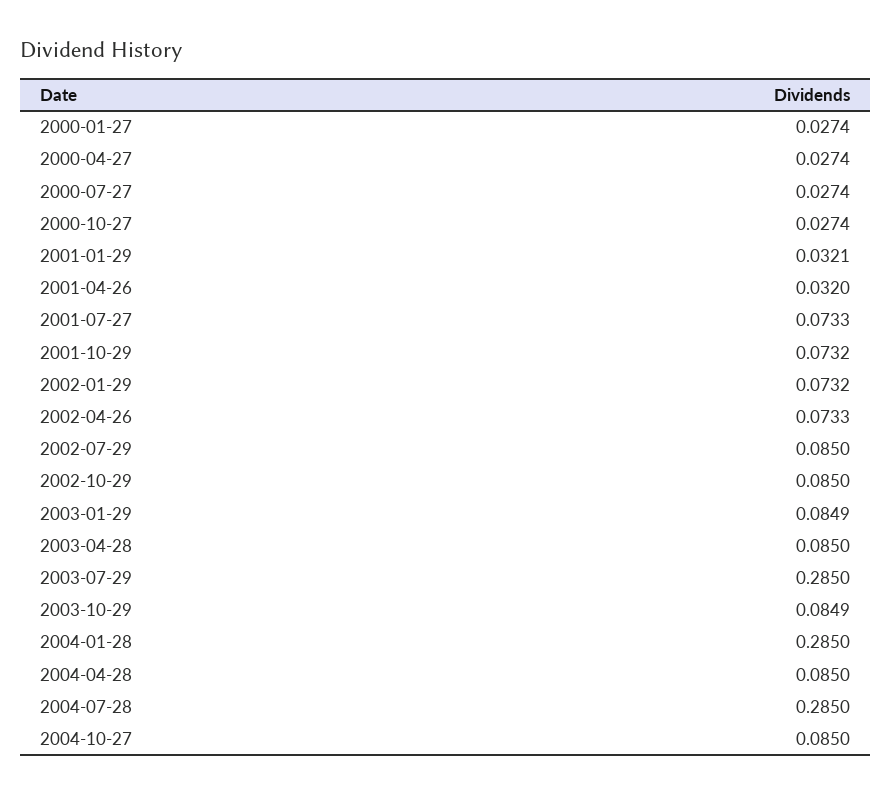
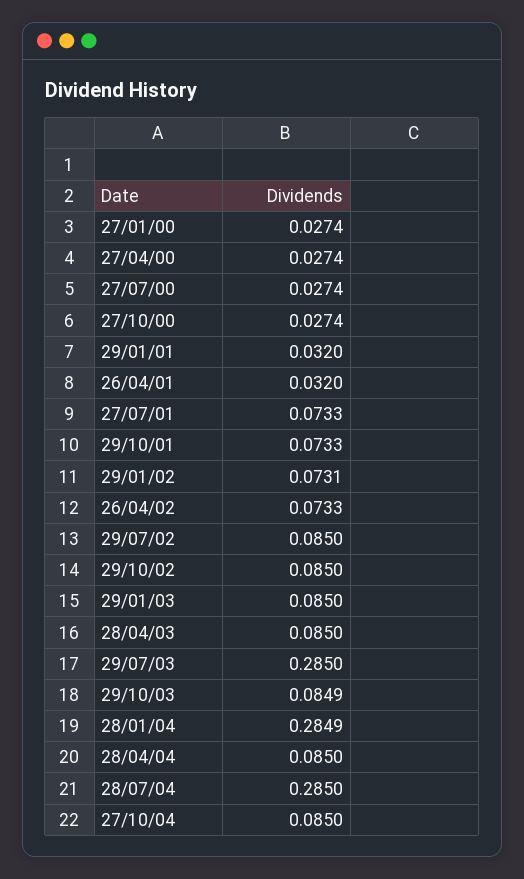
2001-01-29: 0.0321 -> 0.032
2001-10-29: 0.0732 -> 0.0733
2002-01-29: 0.0732 -> 0.0731
2003-01-29: 0.0849 -> 0.085
2004-01-28: 0.285 -> 0.2849

